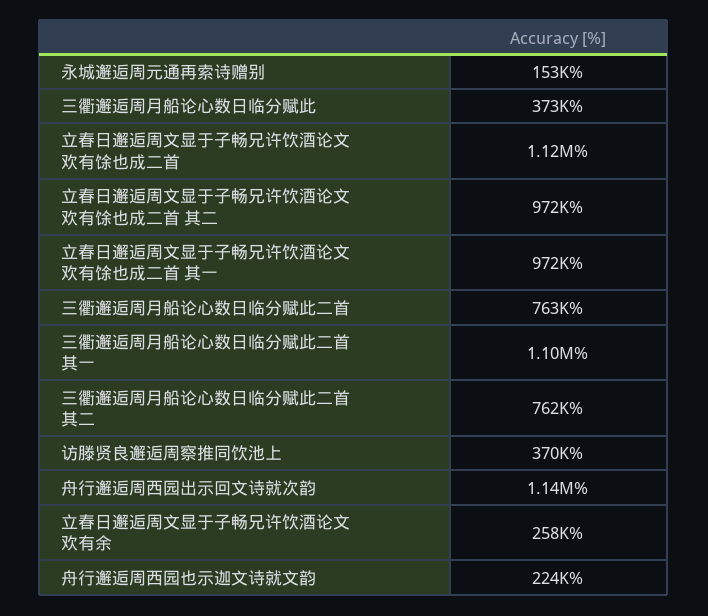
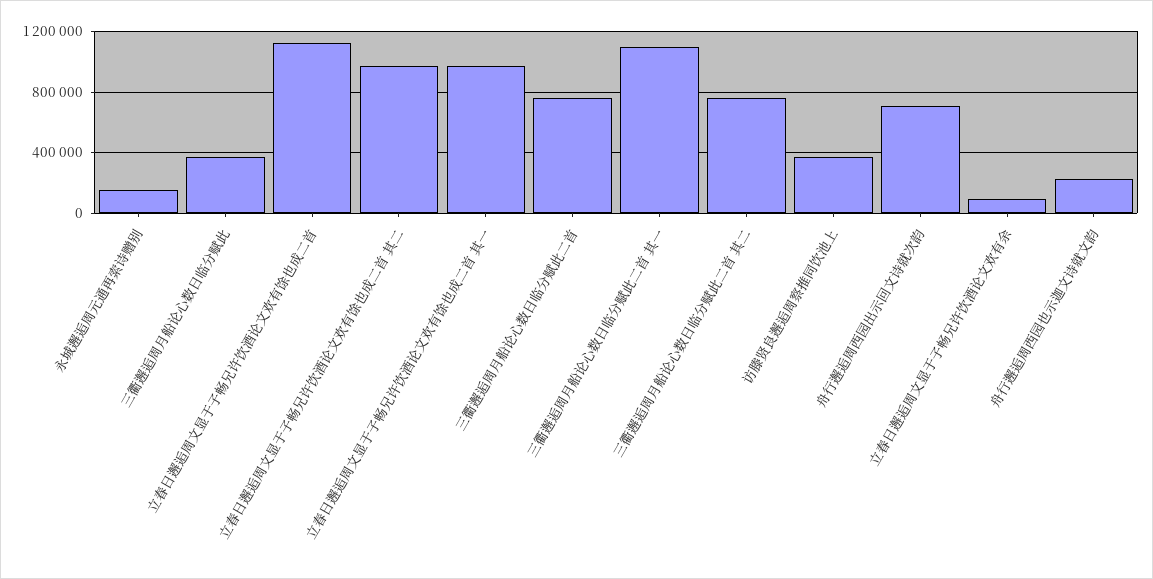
舟行邂逅周西园出示回文诗就次韵: 1140000 -> 700000
立春日邂逅周文显于子畅兄许饮酒论文欢有余: 258000 -> 100000

